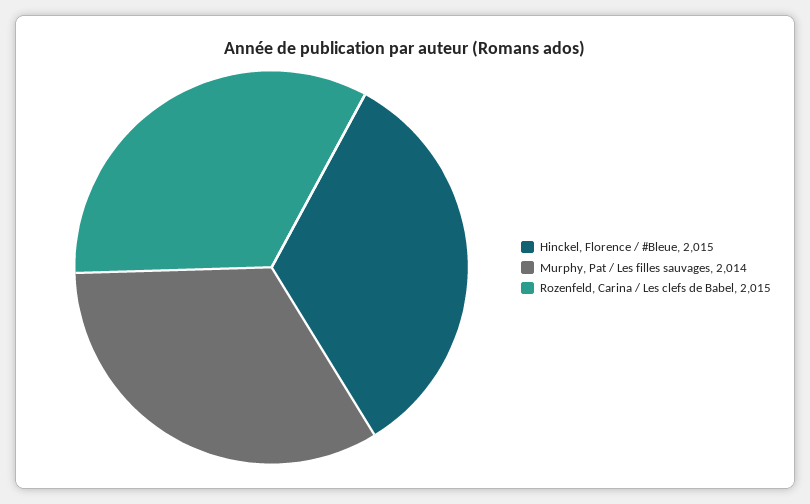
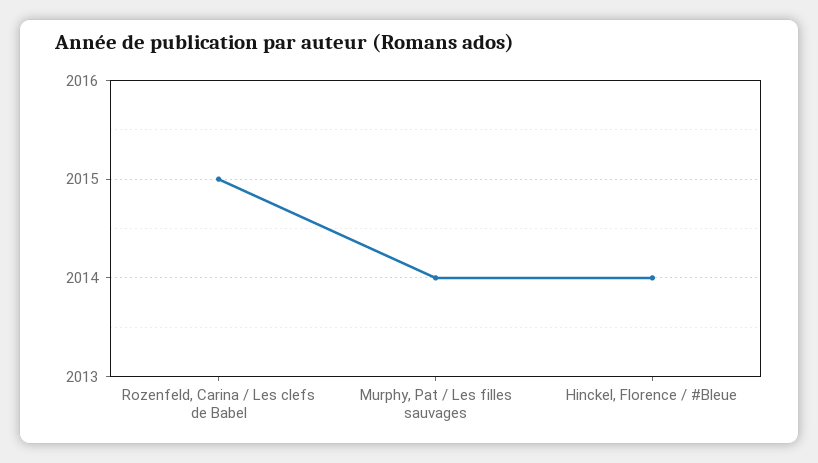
Hinckel, Florence / #Bleue: 2015 -> 2014

